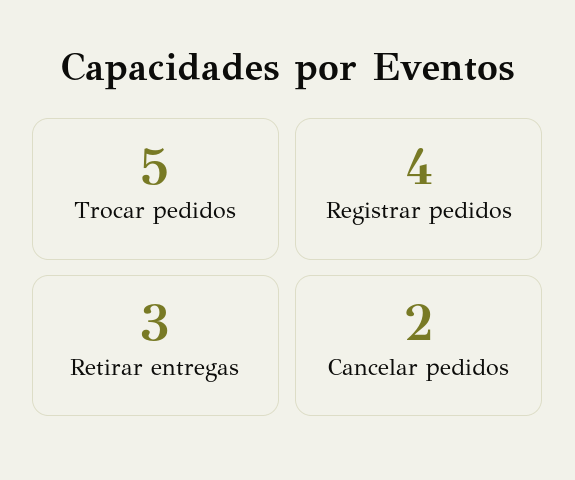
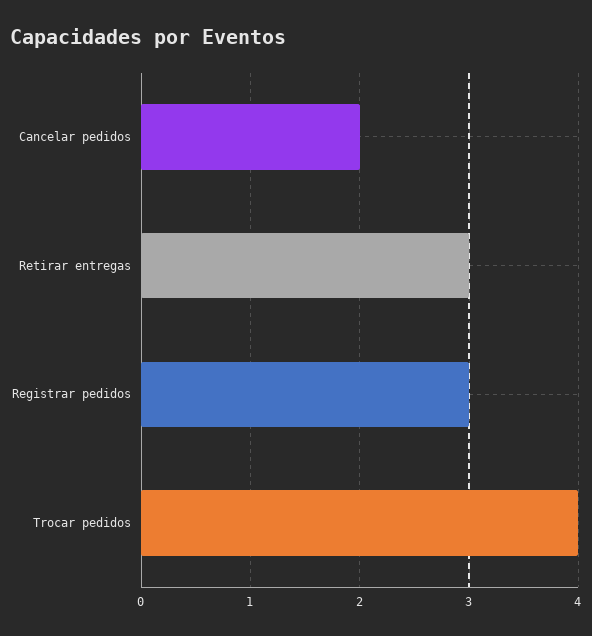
Trocar pedidos: 5 -> 4
Registrar pedidos: 4 -> 3

